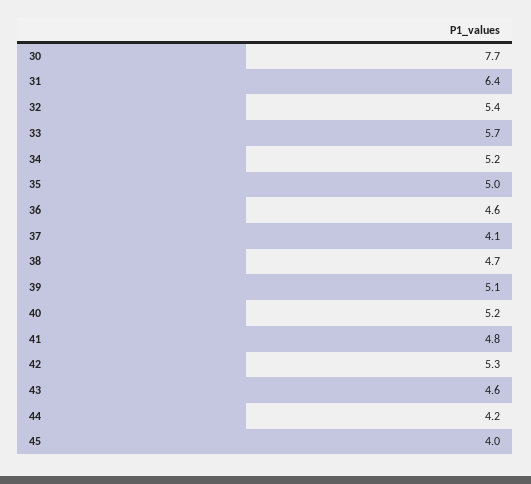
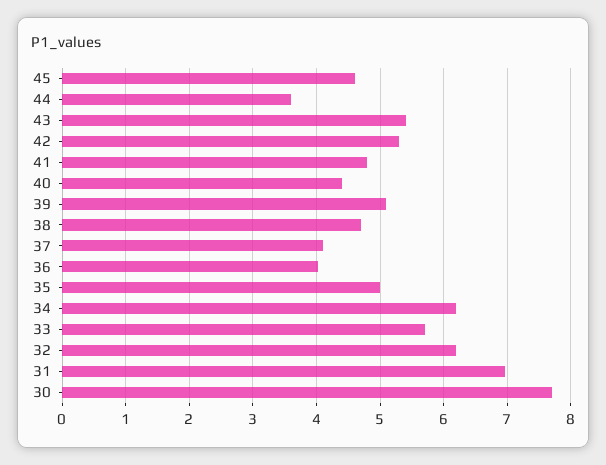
31: 6.4 -> 7
32: 5.4 -> 6.2
34: 5.2 -> 6.2
36: 4.6 -> 4
40: 5.2 -> 4.4
43: 4.6 -> 5.4
44: 4.2 -> 3.6
45: 4 -> 4.6

